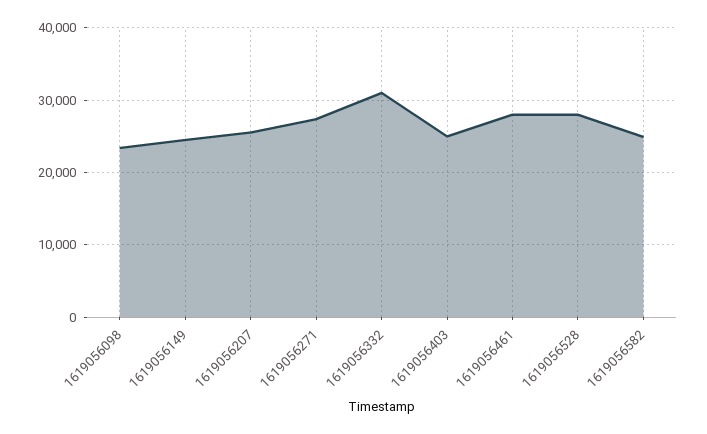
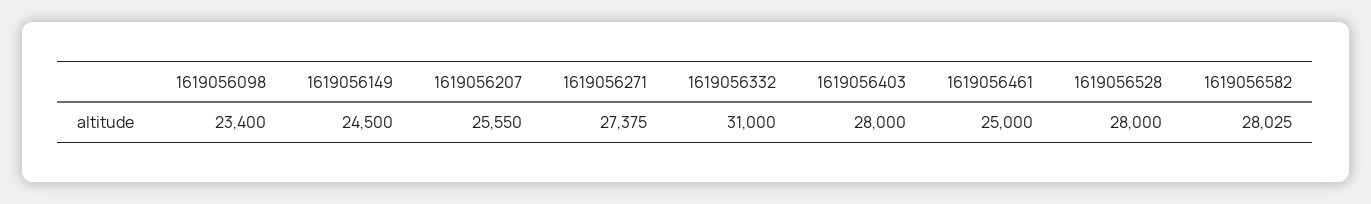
1619056403: 25000 -> 28000
1619056461: 28000 -> 25000
1619056582: 25000 -> 28025

